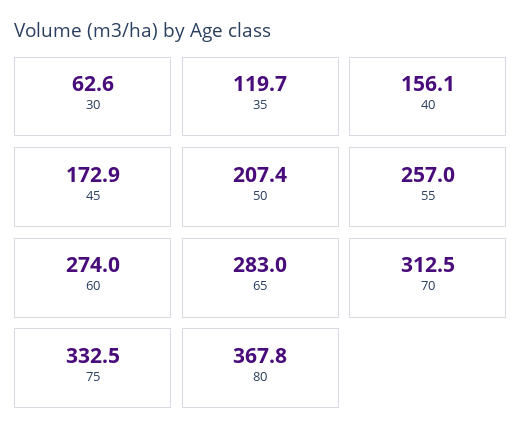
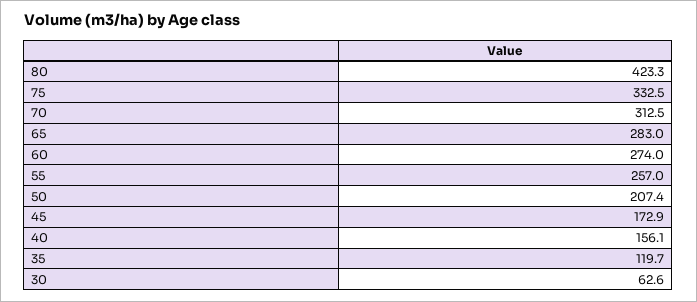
80: 367.8 -> 423.3

